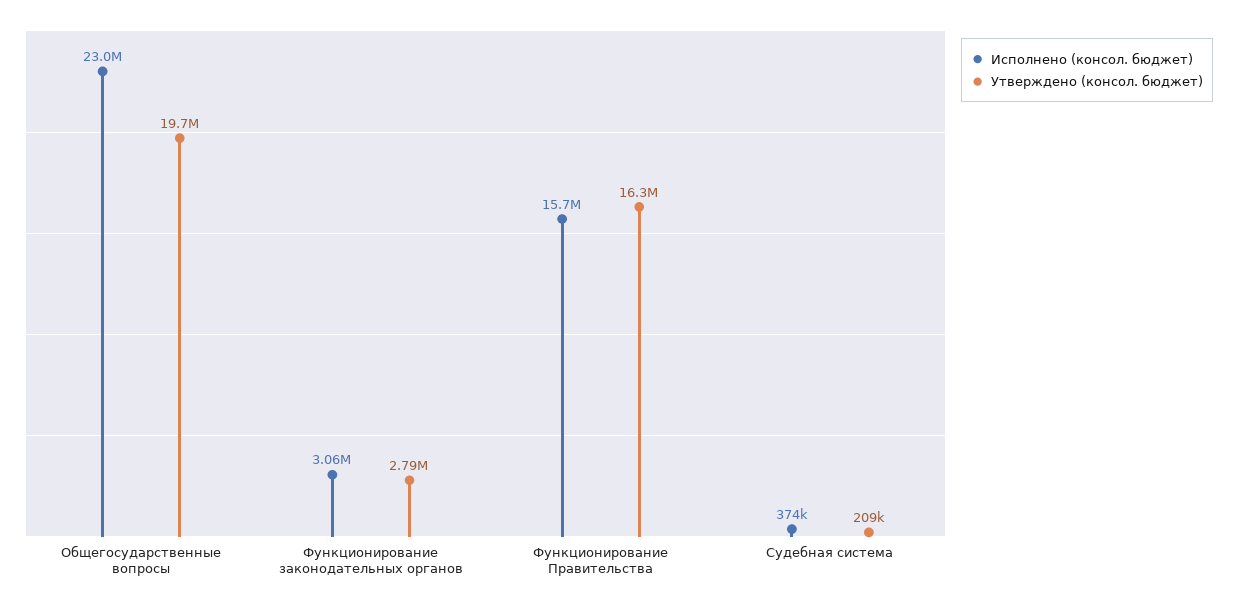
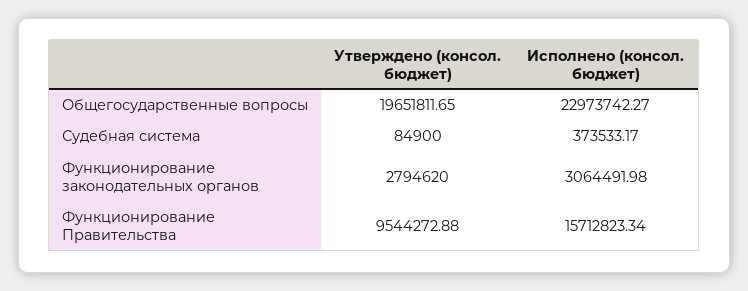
Утверждено (консол. бюджет), Функционирование Правительства: 16300000 -> 9544272.88
Утверждено (консол. бюджет), Судебная система: 209000 -> 84900

